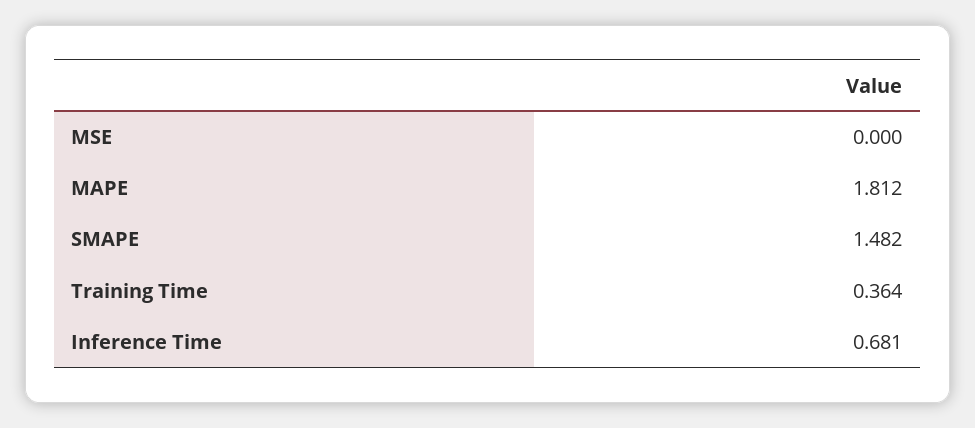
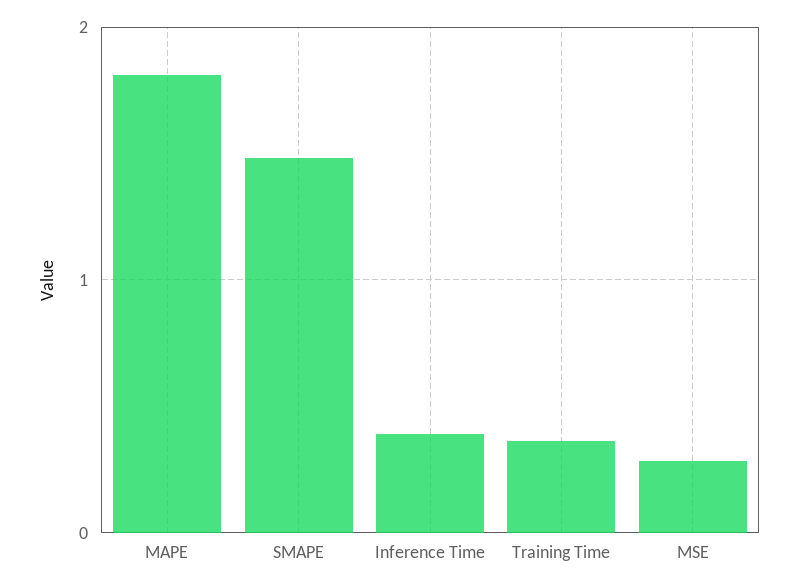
MSE: 0 -> 0.3
Inference Time: 0.681 -> 0.4

